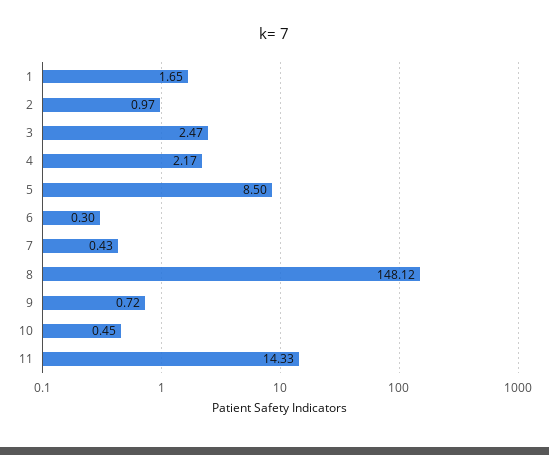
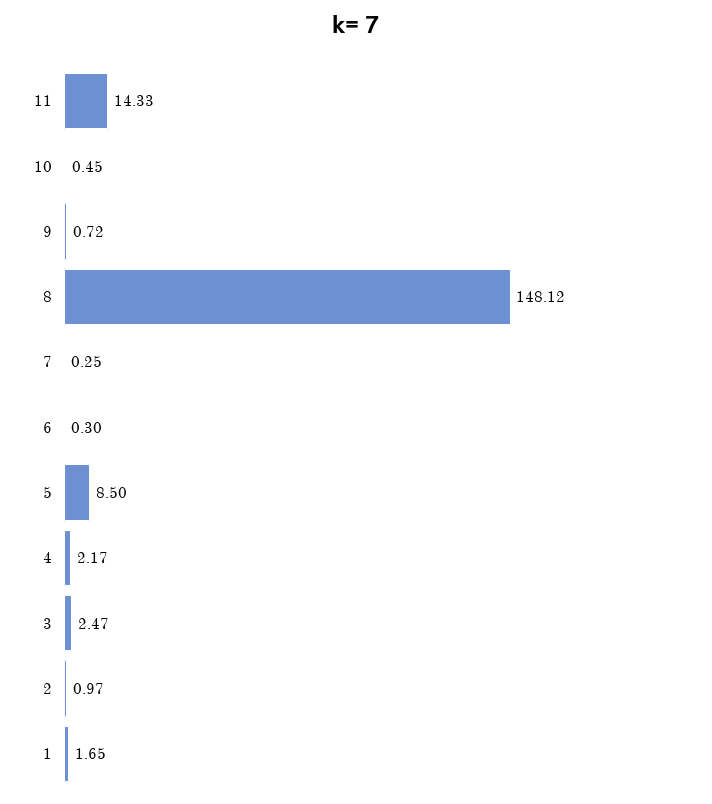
7: 0.43 -> 0.25

